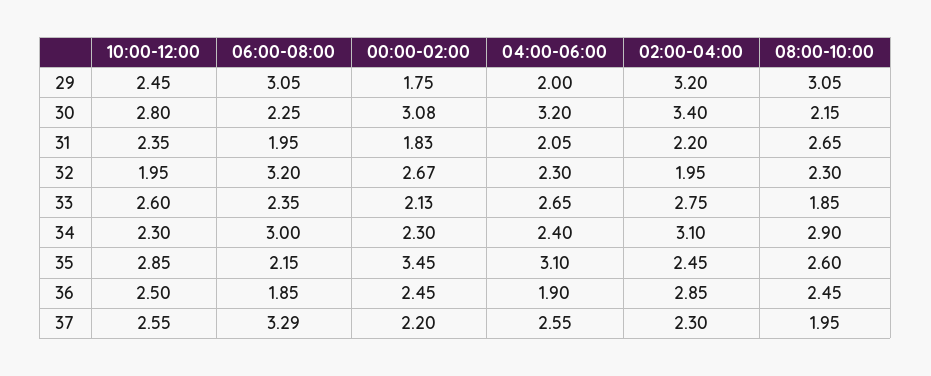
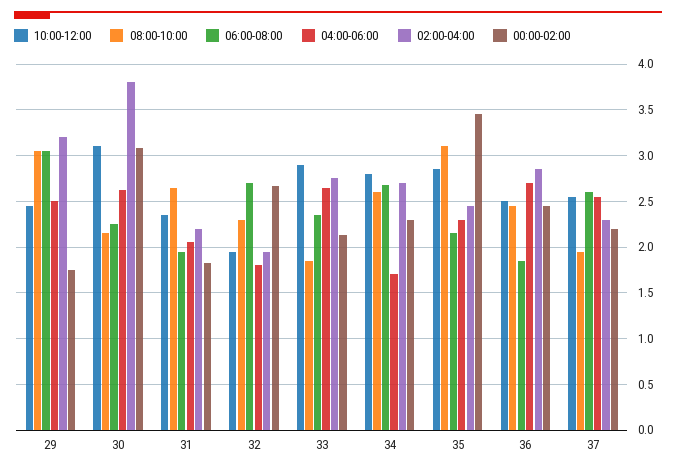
04:00-06:00, 29: 2 -> 2.5
10:00-12:00, 30: 2.8 -> 3.1
04:00-06:00, 30: 3.2 -> 2.6
02:00-04:00, 30: 3.4 -> 3.8
06:00-08:00, 32: 3.2 -> 2.7
04:00-06:00, 32: 2.3 -> 1.8
10:00-12:00, 33: 2.6 -> 2.9
10:00-12:00, 34: 2.3 -> 2.8
06:00-08:00, 34: 3 -> 2.7
04:00-06:00, 34: 2.4 -> 1.7
02:00-04:00, 34: 3.1 -> 2.7
08:00-10:00, 34: 2.9 -> 2.6
04:00-06:00, 35: 3.1 -> 2.3
08:00-10:00, 35: 2.6 -> 3.1
04:00-06:00, 36: 1.9 -> 2.7
06:00-08:00, 37: 3.29 -> 2.6

